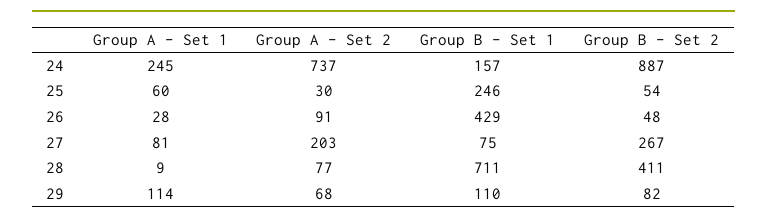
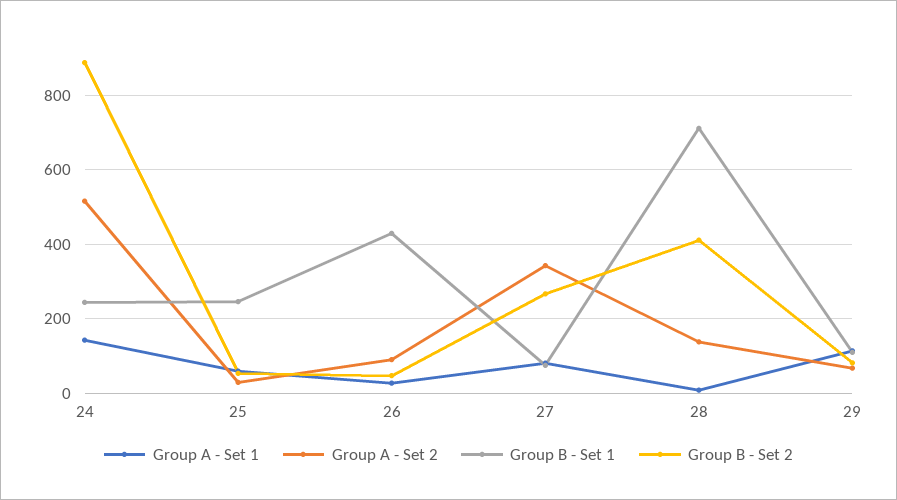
Group A - Set 1, 24: 245 -> 140
Group A - Set 2, 24: 737 -> 520
Group B - Set 1, 24: 157 -> 240
Group A - Set 2, 27: 203 -> 340
Group A - Set 2, 28: 77 -> 140

